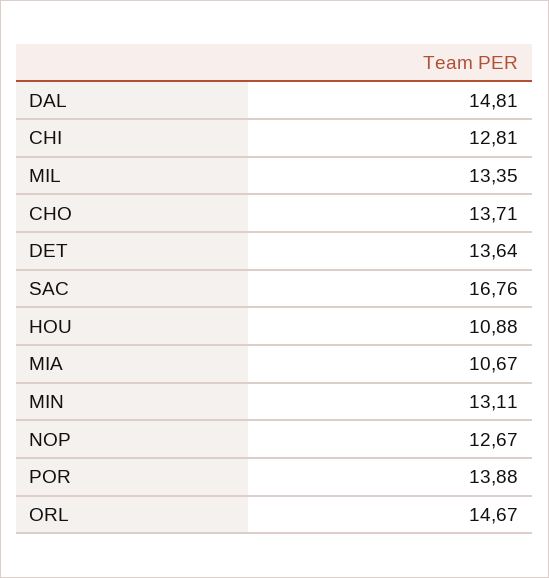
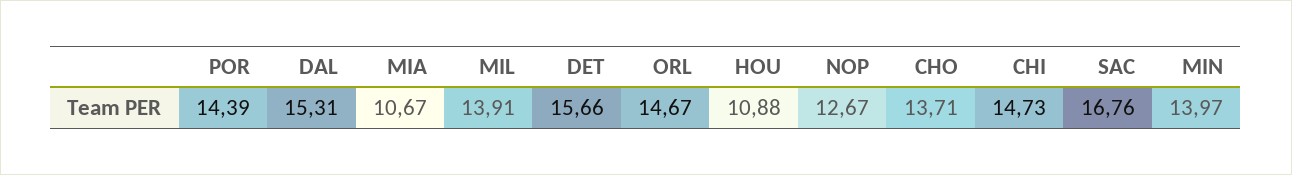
DAL: 14.81 -> 15.31
CHI: 12.81 -> 14.73
MIL: 13.35 -> 13.91
DET: 13.64 -> 15.66
MIN: 13.11 -> 13.97
POR: 13.88 -> 14.39

